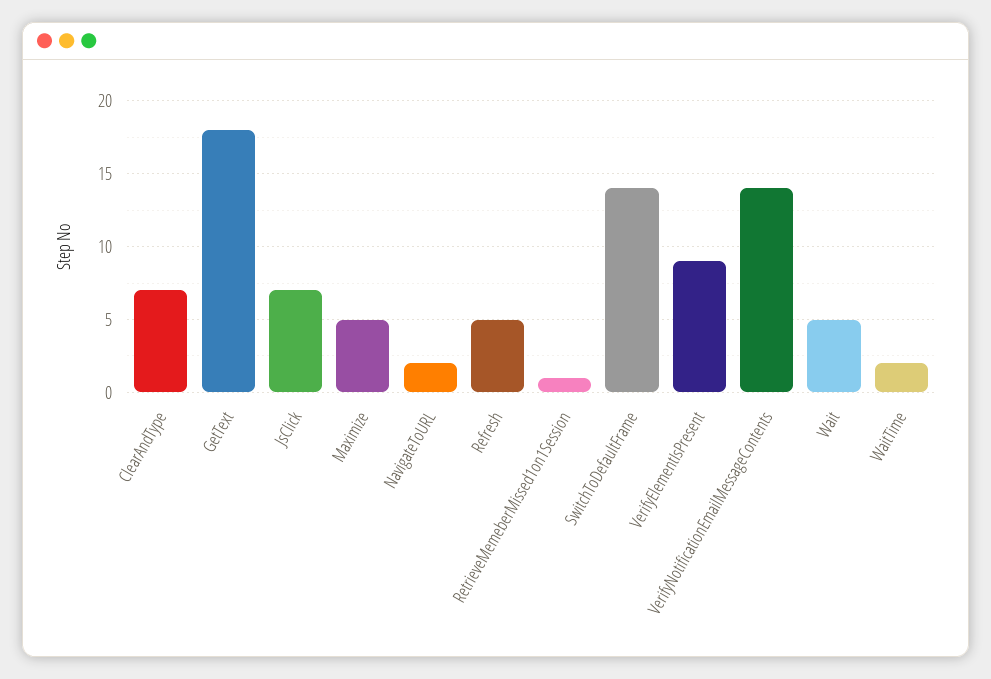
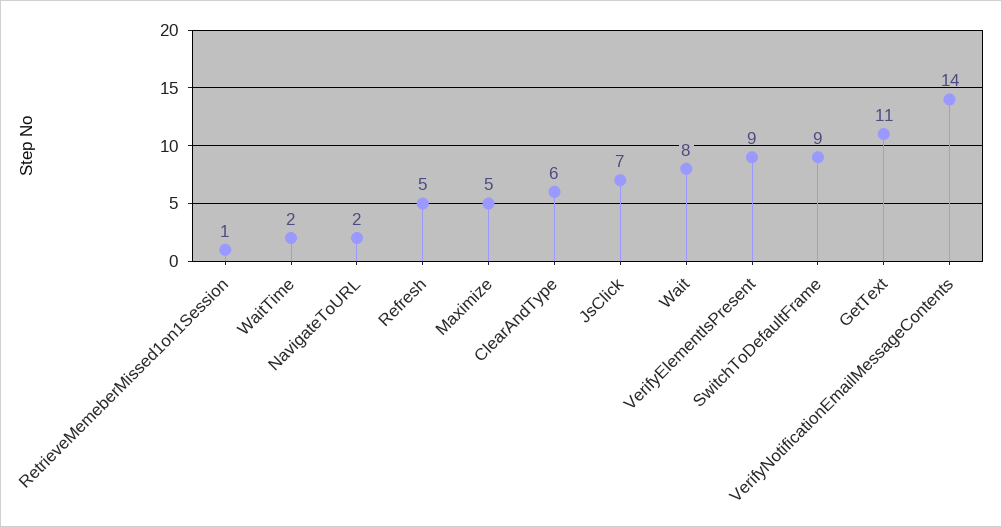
ClearAndType: 7 -> 6
GetText: 18 -> 11
SwitchToDefaultFrame: 14 -> 9
Wait: 5 -> 8

